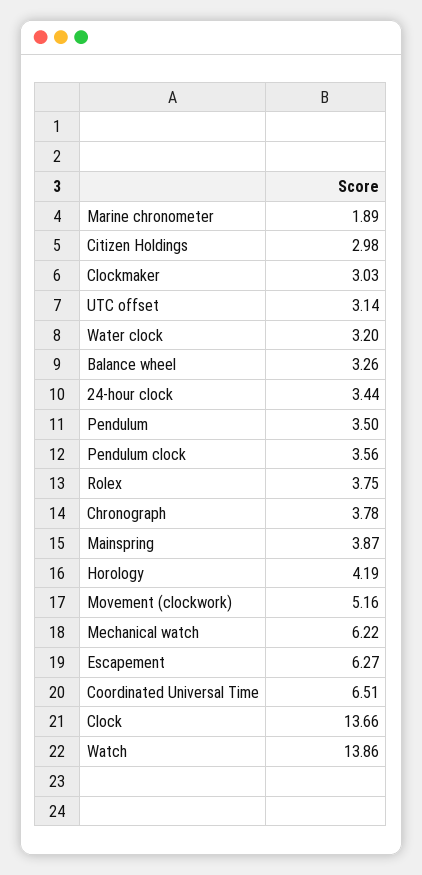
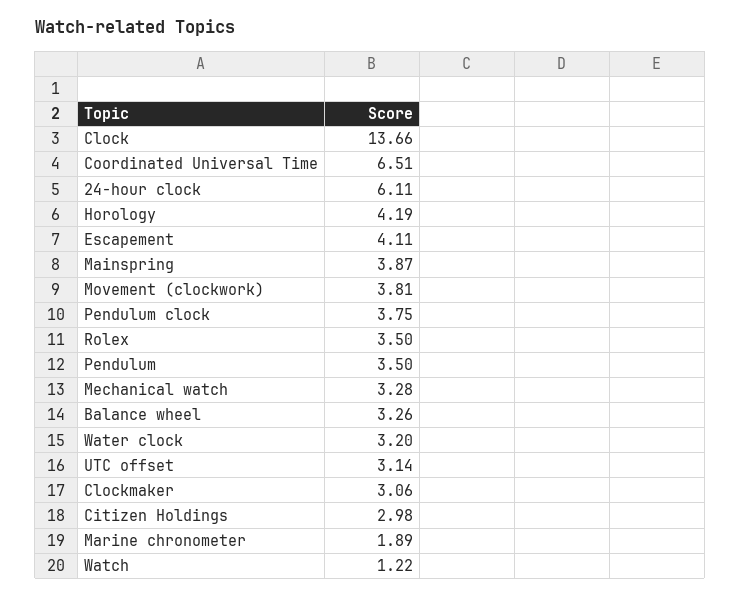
Clockmaker: 3.03 -> 3.06
24-hour clock: 3.44 -> 6.11
Pendulum clock: 3.56 -> 3.75
Rolex: 3.75 -> 3.5
Chronograph: 3.78 -> none
Movement (clockwork): 5.16 -> 3.81
Mechanical watch: 6.22 -> 3.28
Escapement: 6.27 -> 4.11
Watch: 13.86 -> 1.22

